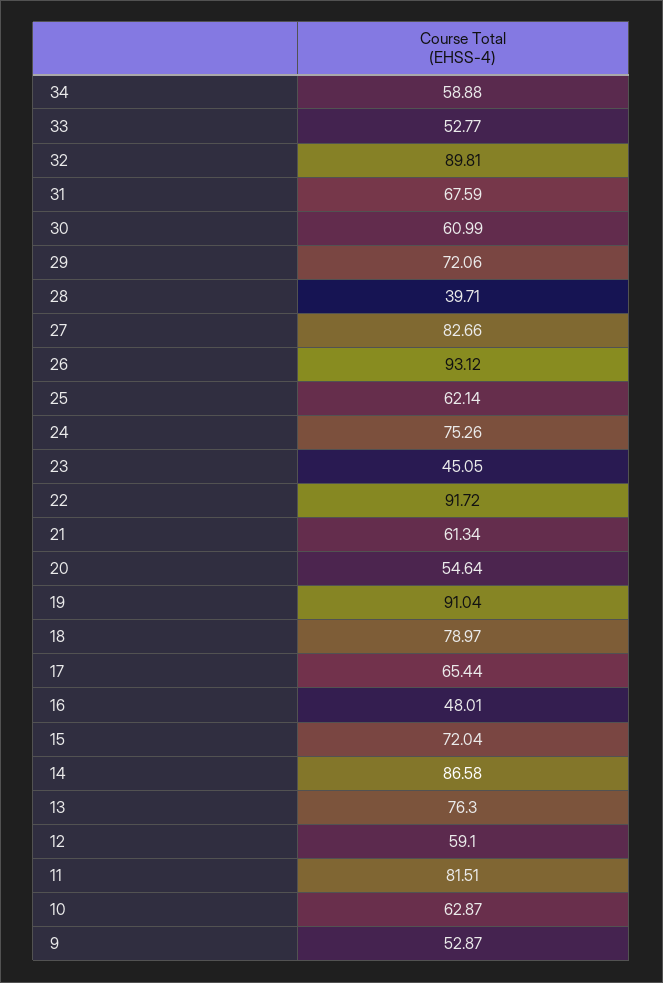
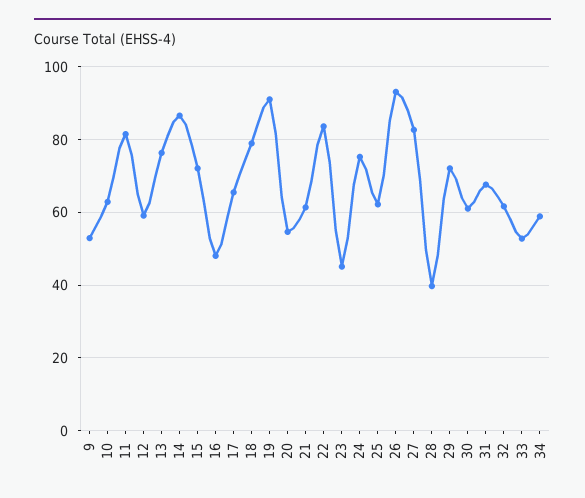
32: 89.81 -> 62
22: 91.72 -> 84

